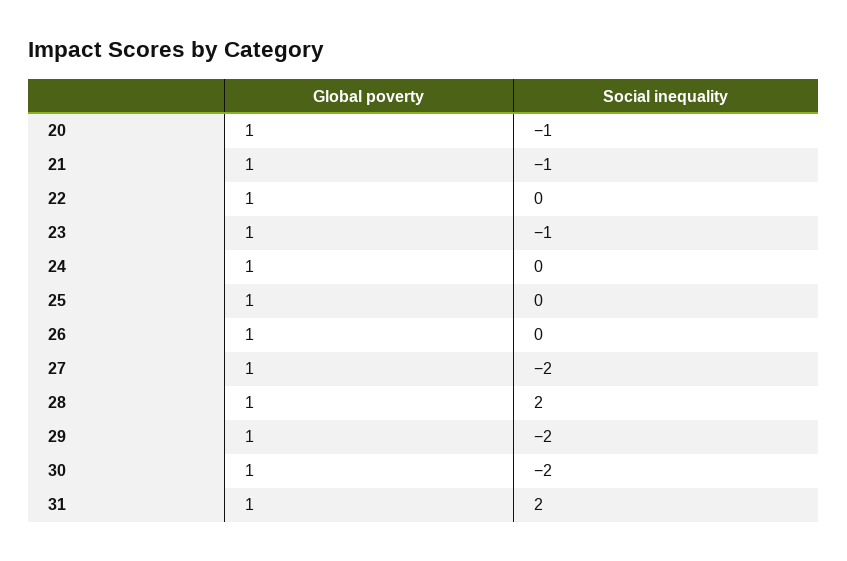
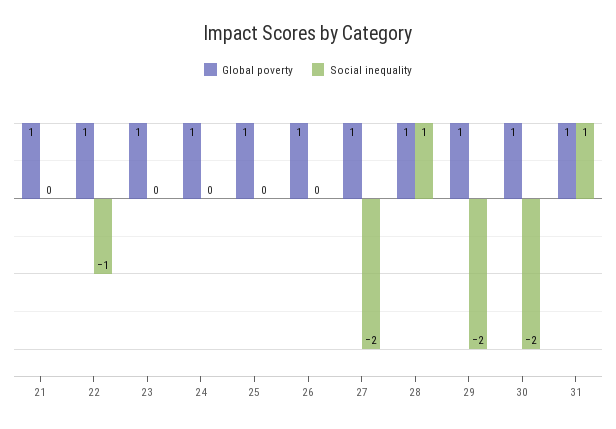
Global poverty, 20: 1 -> none
Social inequality, 20: -1 -> none
Social inequality, 21: -1 -> 0
Social inequality, 22: 0 -> -1
Social inequality, 23: -1 -> 0
Social inequality, 28: 2 -> 1
Social inequality, 31: 2 -> 1

